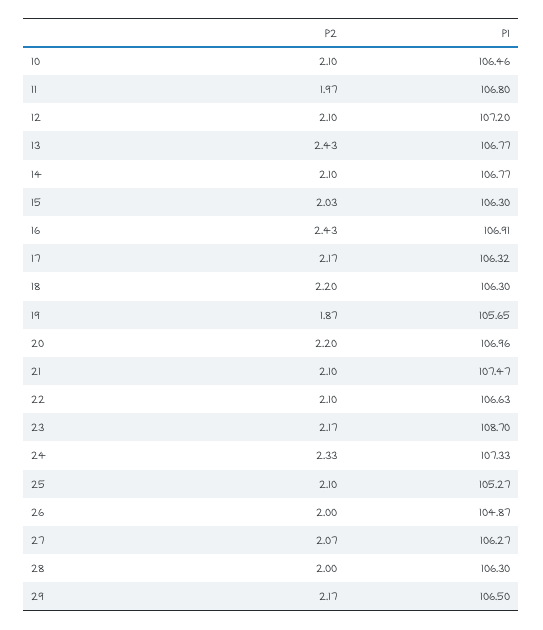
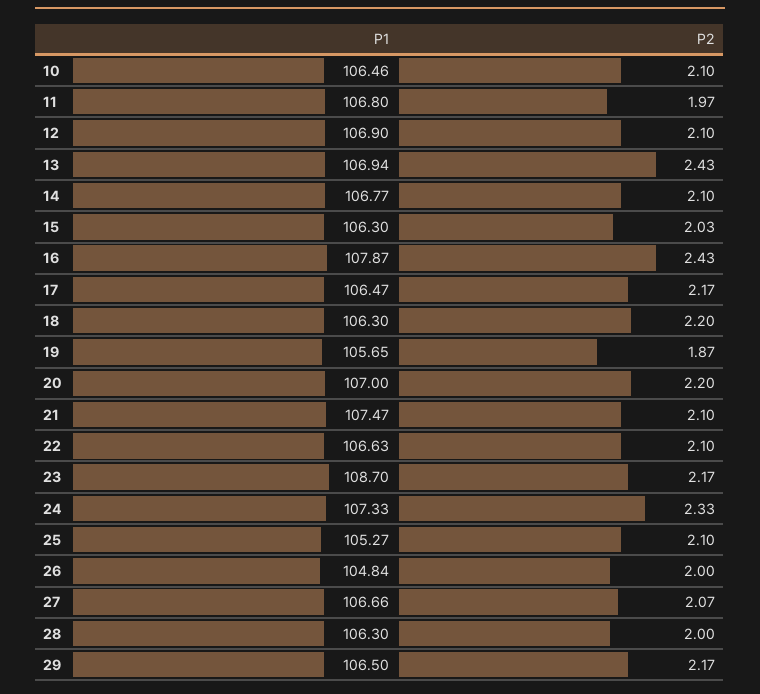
P1, 12: 107.2 -> 106.9
P1, 13: 106.77 -> 106.94
P1, 16: 106.91 -> 107.87
P1, 17: 106.32 -> 106.47
P1, 20: 106.96 -> 107
P1, 26: 104.87 -> 104.84
P1, 27: 106.27 -> 106.66

